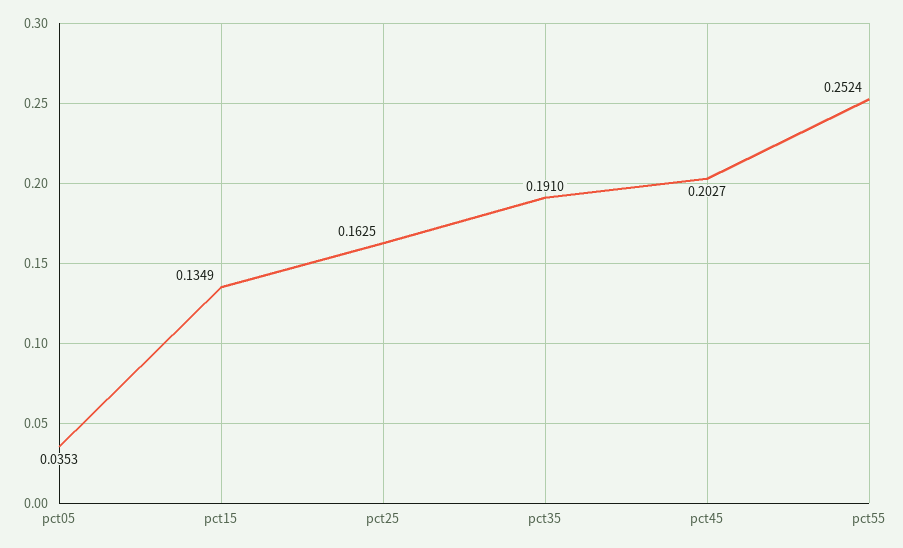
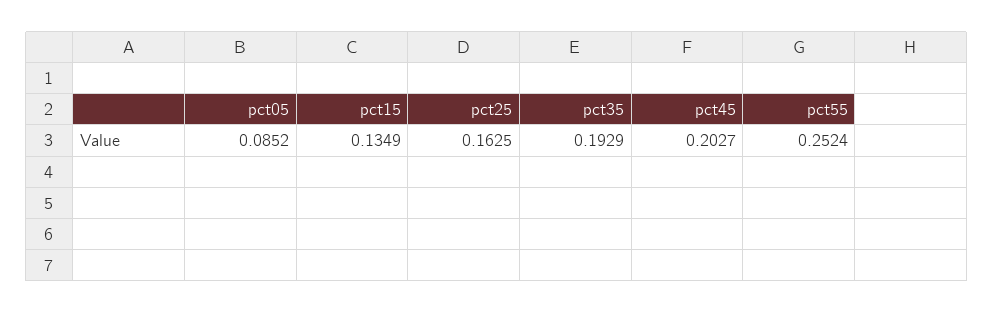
pct05: 0.0353 -> 0.0852
pct35: 0.191 -> 0.1929

